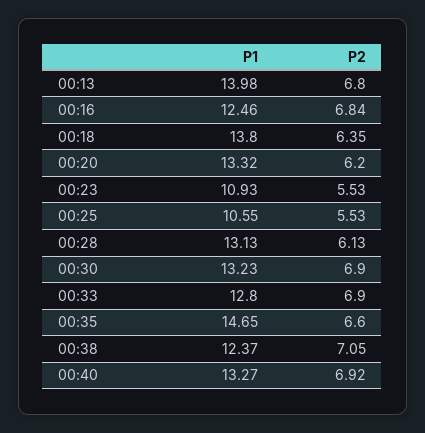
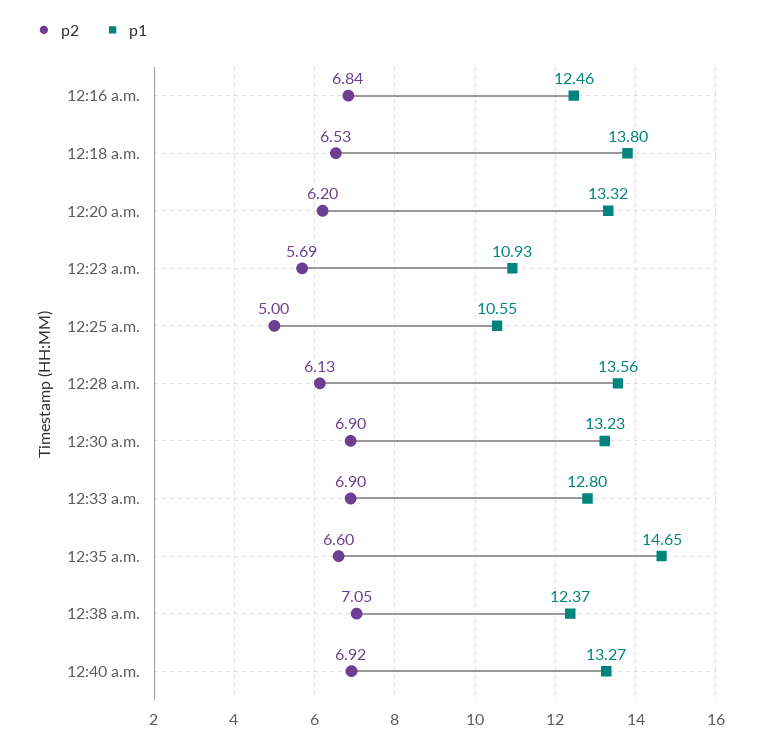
P1, 00:13: 13.98 -> none
P2, 00:13: 6.8 -> none
P2, 00:18: 6.35 -> 6.53
P2, 00:23: 5.53 -> 5.69
P2, 00:25: 5.53 -> 5
P1, 00:28: 13.13 -> 13.56

